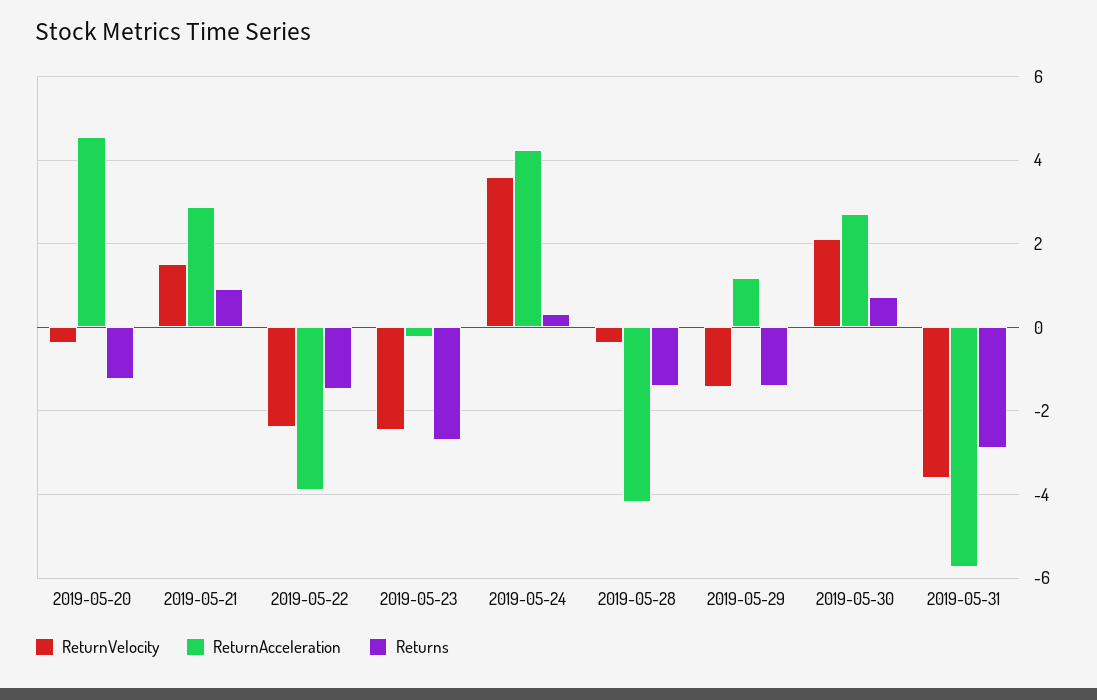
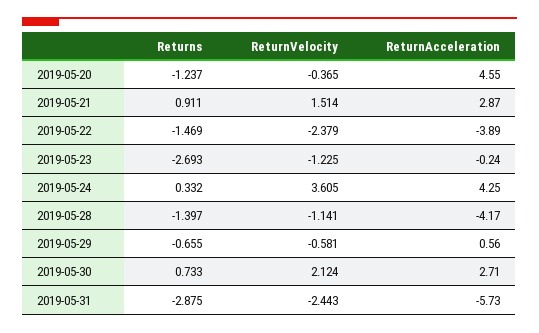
ReturnVelocity, 2019-05-23: -2.4 -> -1.225
ReturnVelocity, 2019-05-28: -0.4 -> -1.141
ReturnVelocity, 2019-05-29: -1.4 -> -0.581
ReturnAcceleration, 2019-05-29: 1.2 -> 0.56
Returns, 2019-05-29: -1.4 -> -0.655
ReturnVelocity, 2019-05-31: -3.6 -> -2.443

